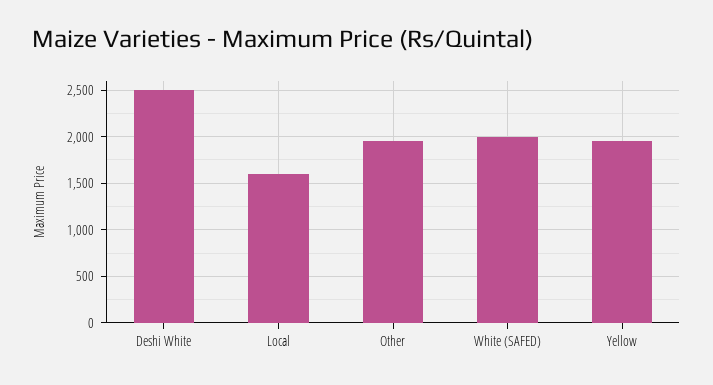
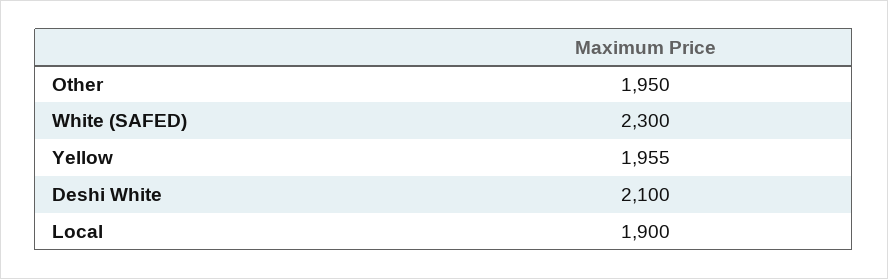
Deshi White: 2500 -> 2100
Local: 1600 -> 1900
White (SAFED): 2000 -> 2300

